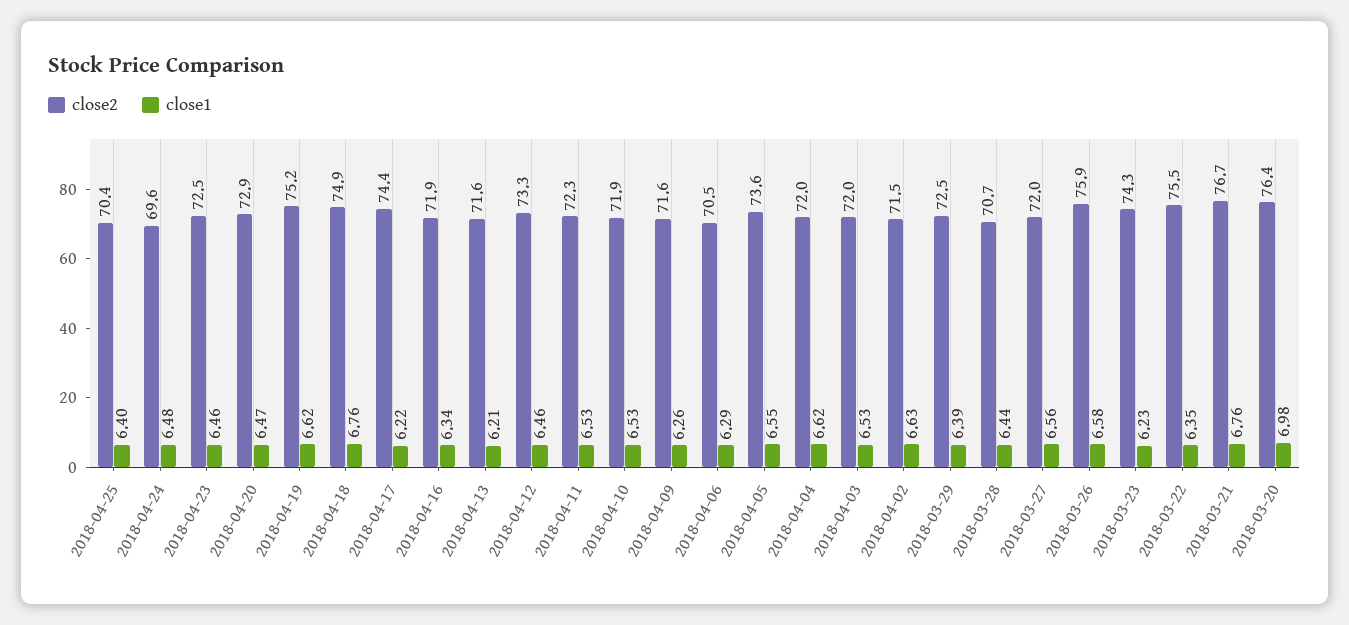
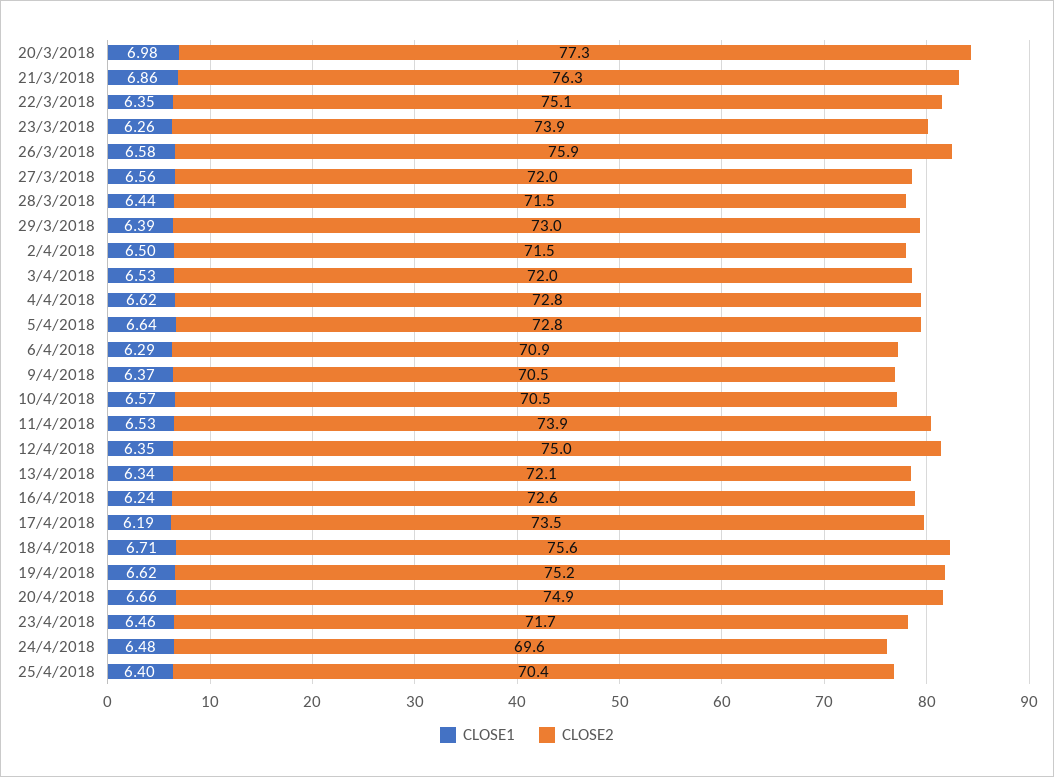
close2, 2018-04-23: 72.5 -> 71.7
close2, 2018-04-20: 72.9 -> 74.9
close1, 2018-04-20: 6.47 -> 6.66
close2, 2018-04-18: 74.9 -> 75.6
close1, 2018-04-18: 6.76 -> 6.71
close2, 2018-04-17: 74.4 -> 73.5
close1, 2018-04-17: 6.22 -> 6.19
close2, 2018-04-16: 71.9 -> 72.6
close1, 2018-04-16: 6.34 -> 6.24
close2, 2018-04-13: 71.6 -> 72.1
close1, 2018-04-13: 6.21 -> 6.34
close2, 2018-04-12: 73.3 -> 75
close1, 2018-04-12: 6.46 -> 6.35
close2, 2018-04-11: 72.3 -> 73.9
close2, 2018-04-10: 71.9 -> 70.5
close1, 2018-04-10: 6.53 -> 6.57
close2, 2018-04-09: 71.6 -> 70.5
close1, 2018-04-09: 6.26 -> 6.37
close2, 2018-04-06: 70.5 -> 70.9
close2, 2018-04-05: 73.6 -> 72.8
close1, 2018-04-05: 6.55 -> 6.64
close2, 2018-04-04: 72 -> 72.8
close1, 2018-04-02: 6.63 -> 6.5
close2, 2018-03-29: 72.5 -> 73
close2, 2018-03-28: 70.7 -> 71.5
close2, 2018-03-23: 74.3 -> 73.9
close1, 2018-03-23: 6.23 -> 6.26
close2, 2018-03-22: 75.5 -> 75.1
close2, 2018-03-21: 76.7 -> 76.3
close1, 2018-03-21: 6.76 -> 6.86
close2, 2018-03-20: 76.4 -> 77.3

